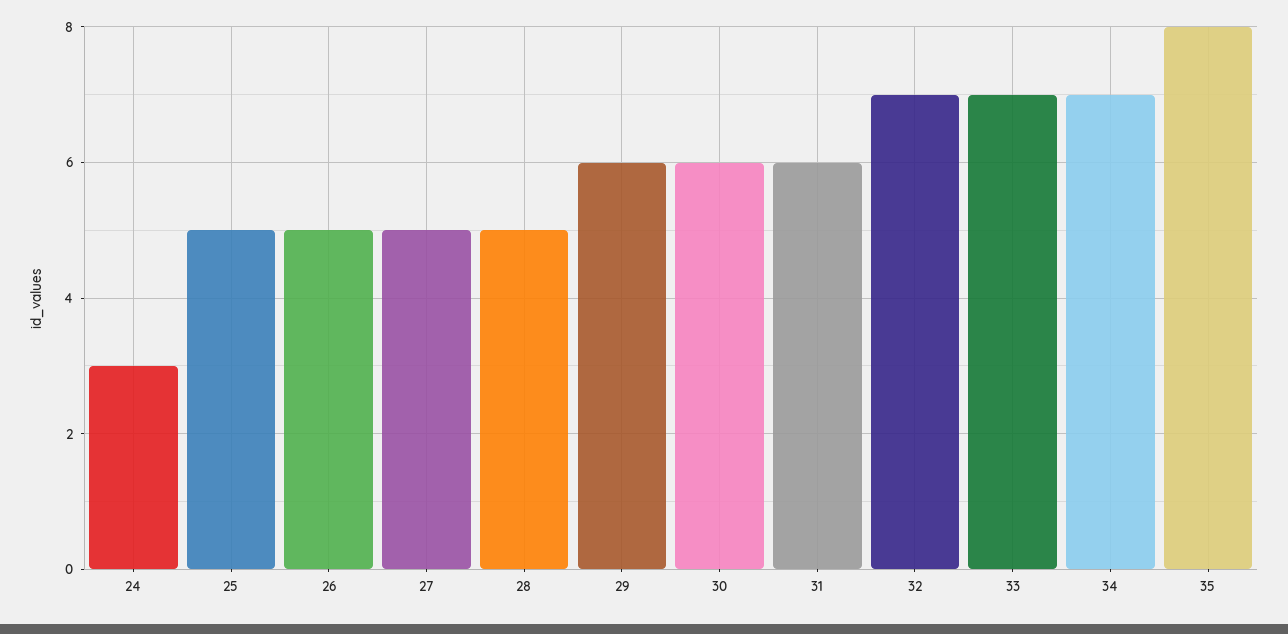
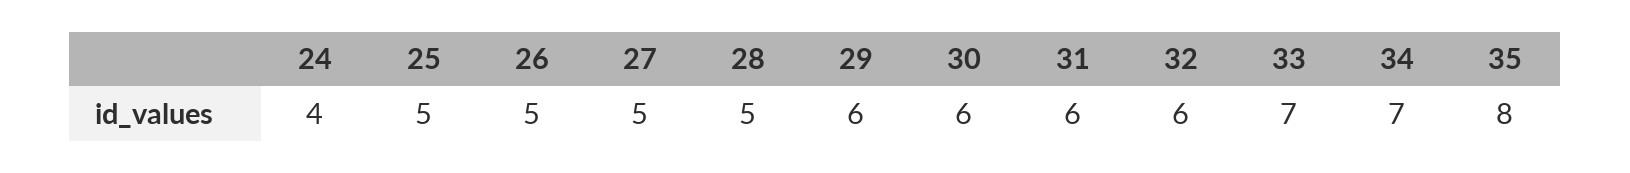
24: 3 -> 4
32: 7 -> 6

